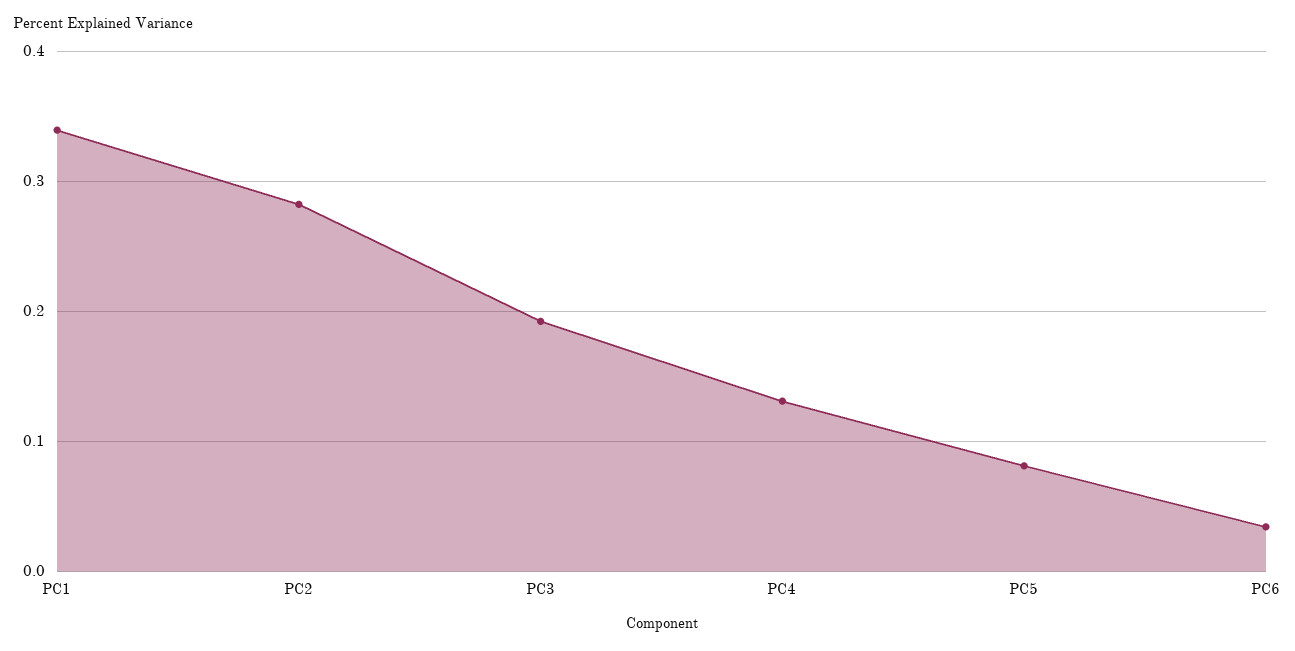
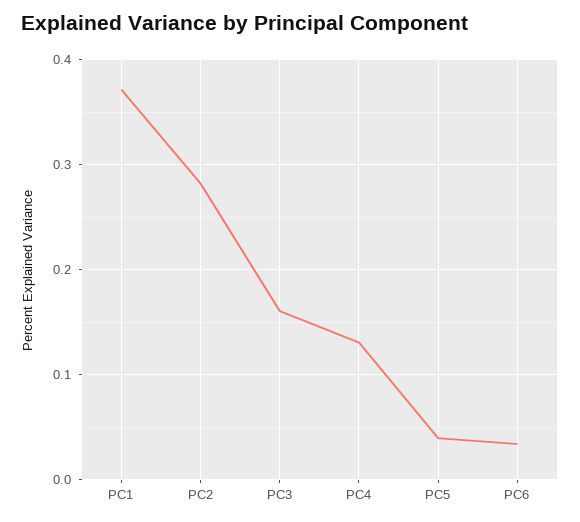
PC1: 0.34 -> 0.37
PC3: 0.19 -> 0.16
PC5: 0.08 -> 0.04

